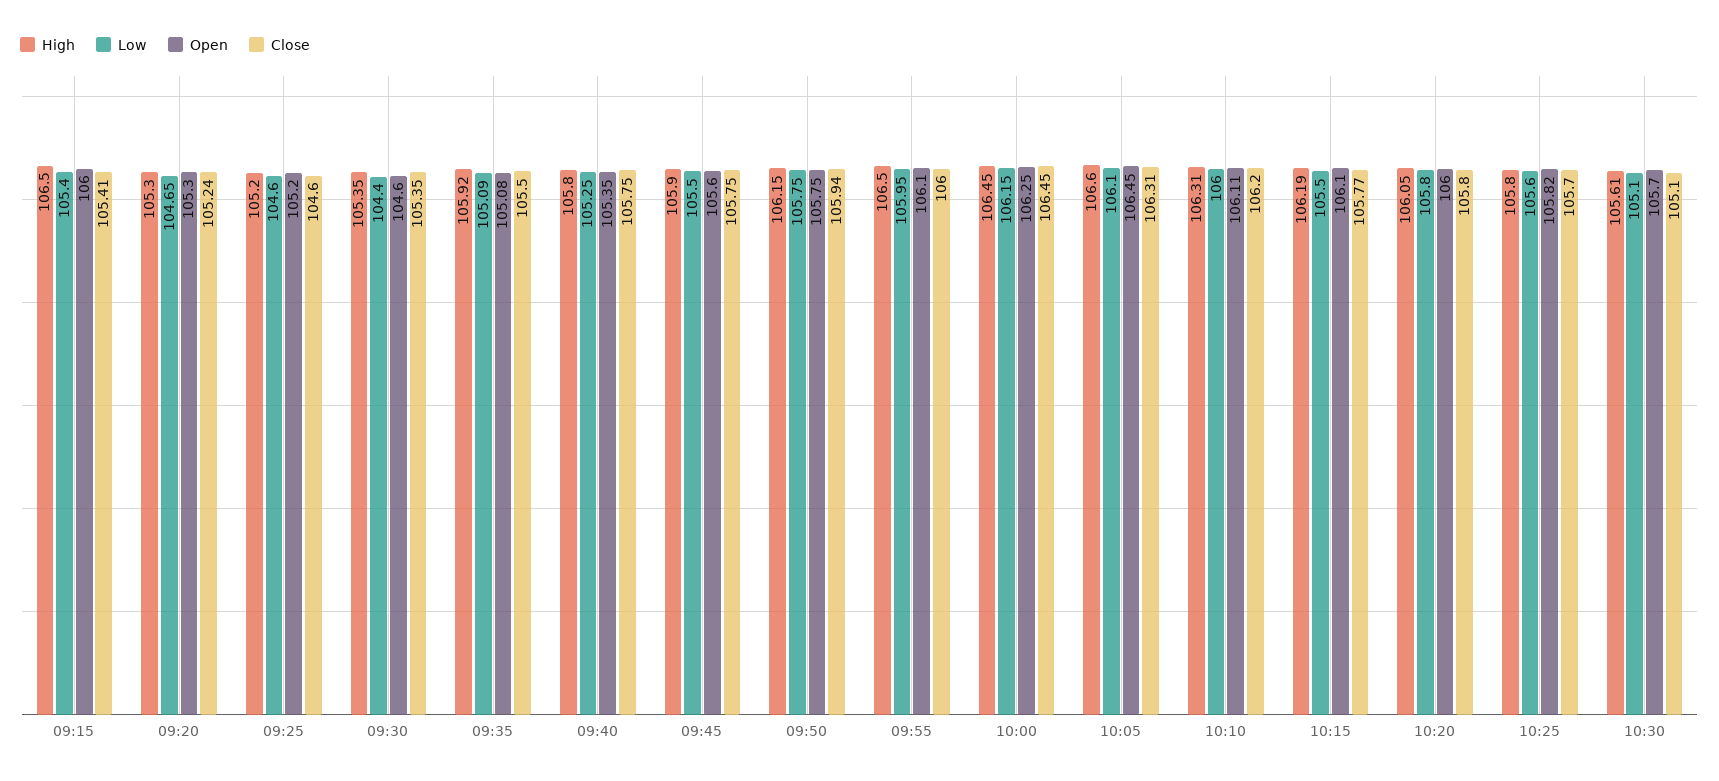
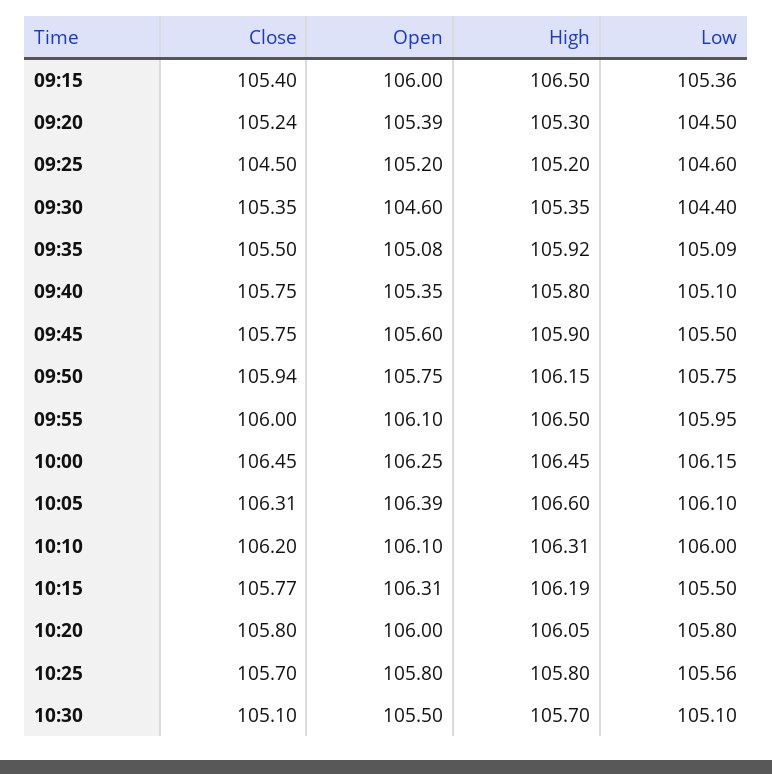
Low, 09:15: 105.4 -> 105.36
Close, 09:15: 105.41 -> 105.4
Low, 09:20: 104.65 -> 104.5
Open, 09:20: 105.3 -> 105.39
Close, 09:25: 104.6 -> 104.5
Low, 09:40: 105.25 -> 105.1
Open, 10:05: 106.45 -> 106.39
Open, 10:10: 106.11 -> 106.1
Open, 10:15: 106.1 -> 106.31
Low, 10:25: 105.6 -> 105.56
Open, 10:25: 105.82 -> 105.8
High, 10:30: 105.61 -> 105.7
Open, 10:30: 105.7 -> 105.5

